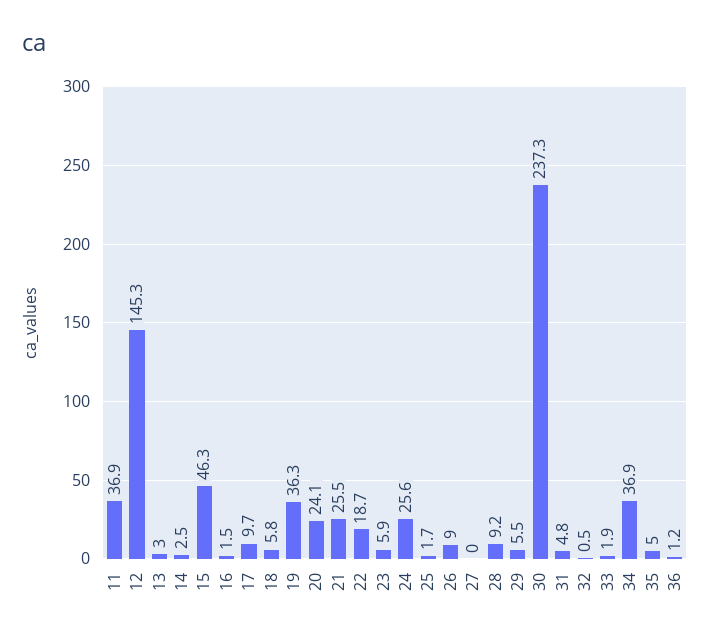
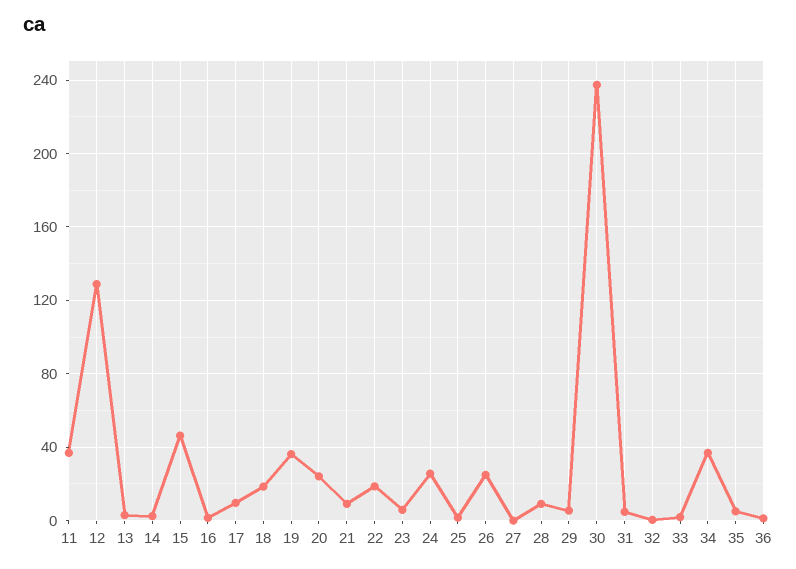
12: 145.3 -> 130
18: 5.8 -> 20
21: 25.5 -> 10
26: 9 -> 25

